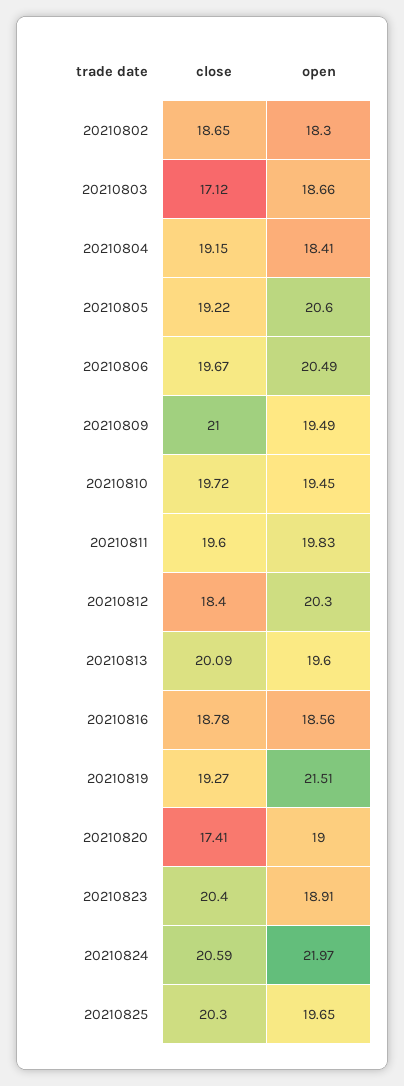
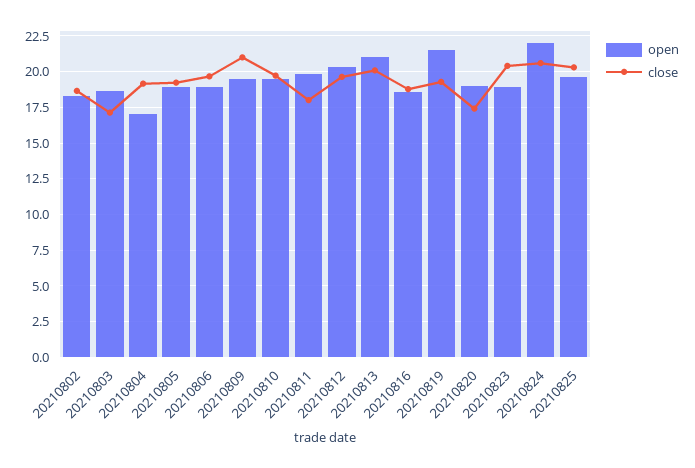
open, 20210804: 18.41 -> 17
open, 20210805: 20.6 -> 19
open, 20210806: 20.49 -> 19
close, 20210811: 19.6 -> 18
close, 20210812: 18.4 -> 19.5
open, 20210813: 19.6 -> 21

